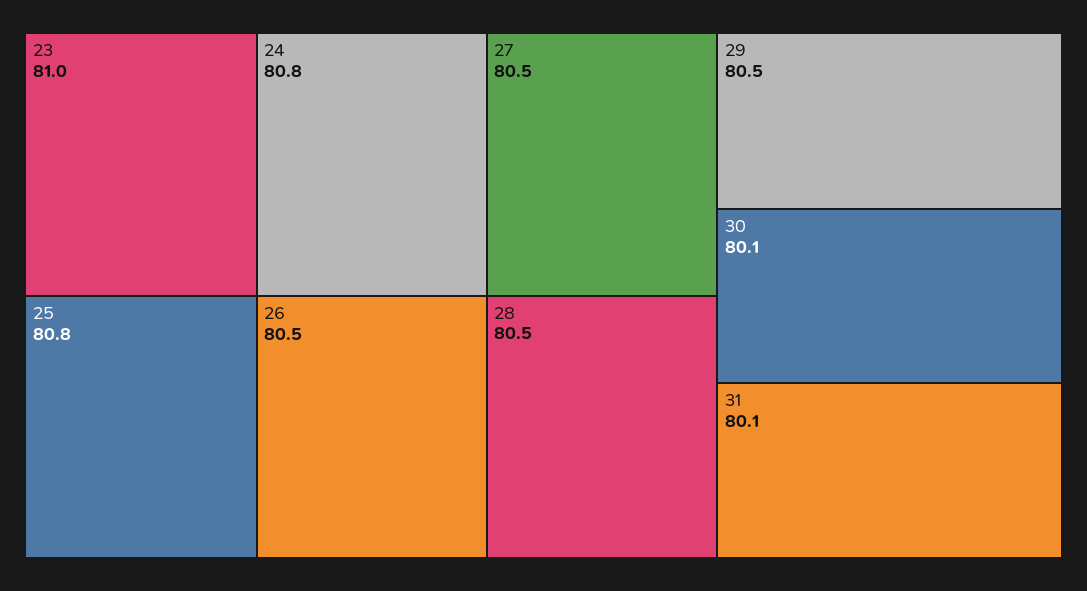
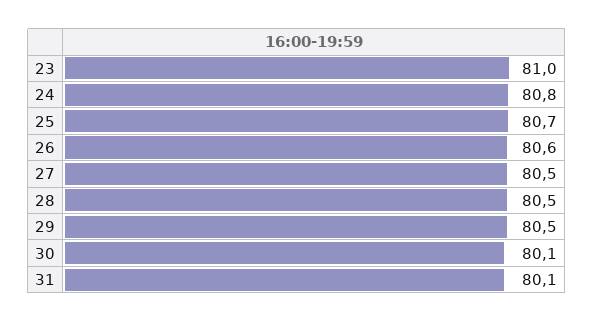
25: 80.8 -> 80.7
26: 80.5 -> 80.6

